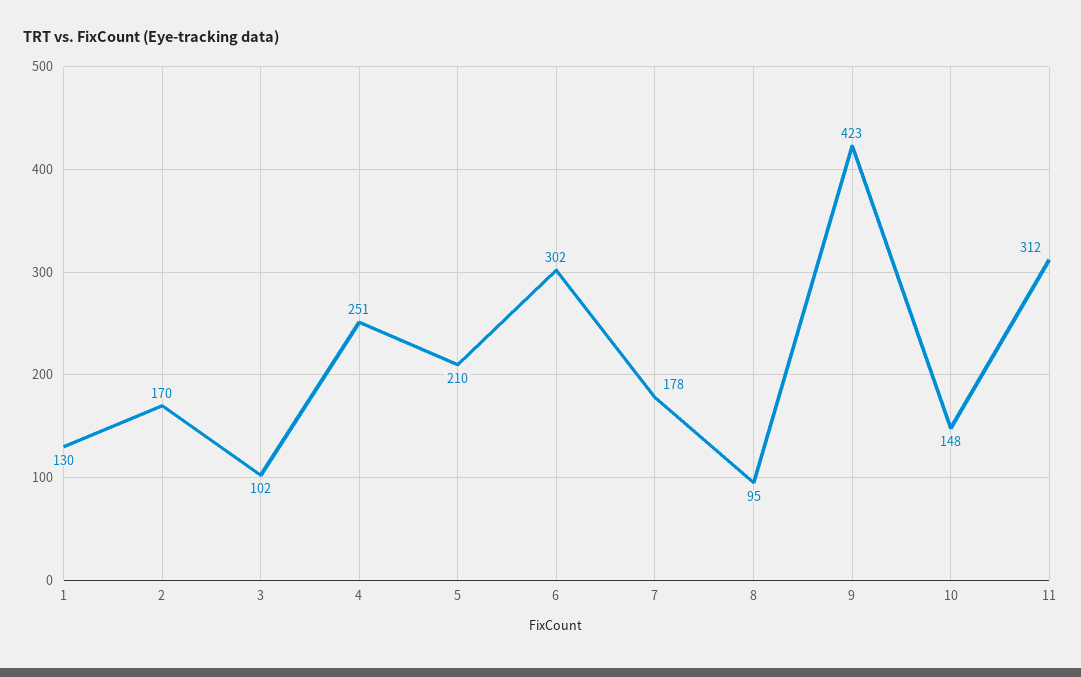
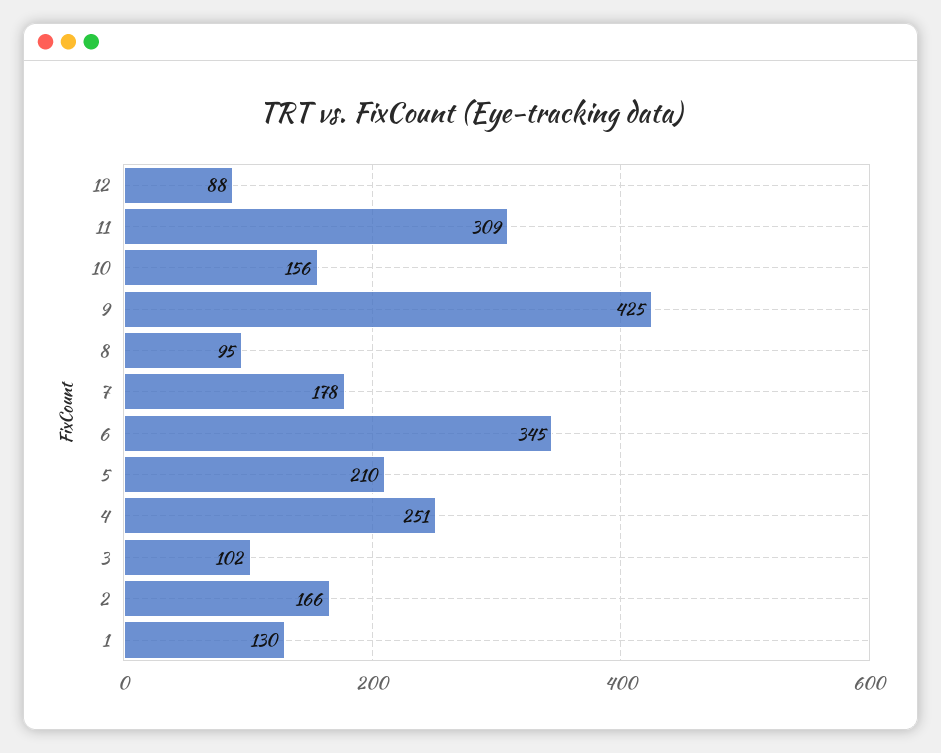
2: 170 -> 166
6: 302 -> 345
9: 423 -> 425
10: 148 -> 156
11: 312 -> 309
12: none -> 88

